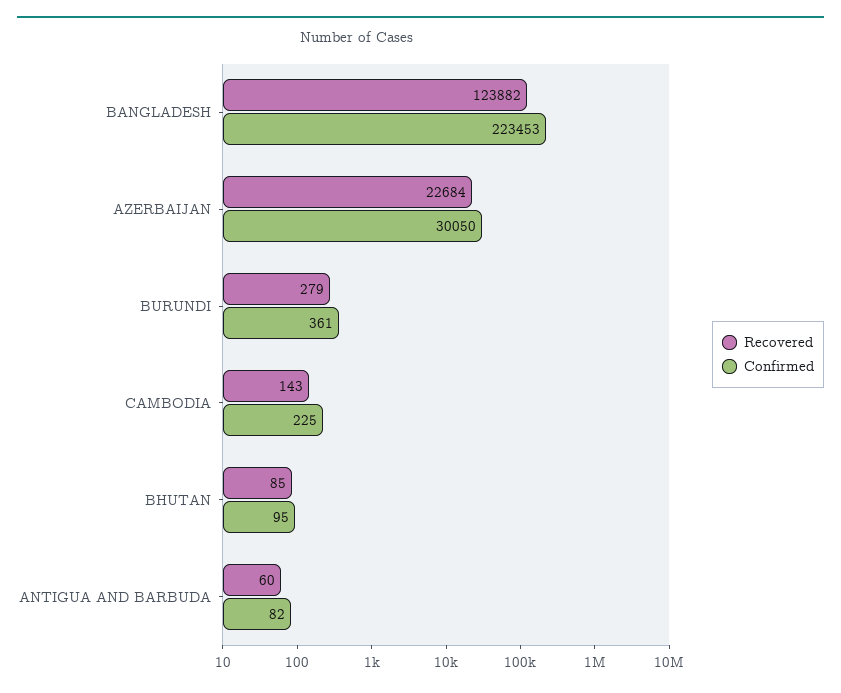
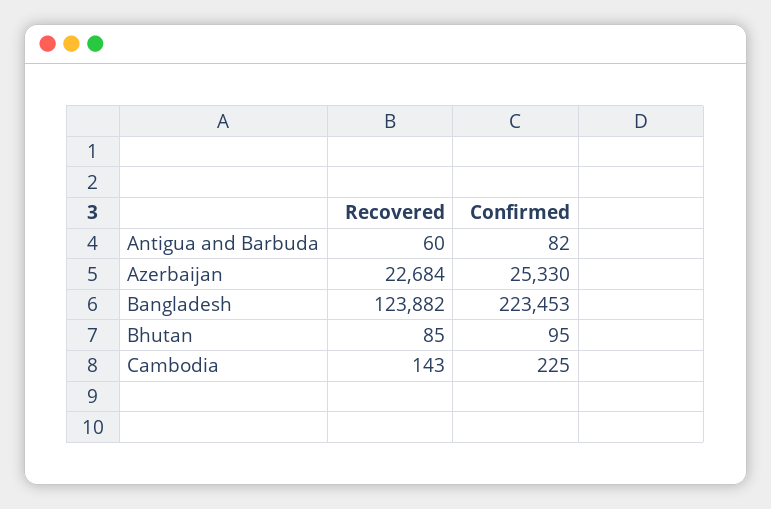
Confirmed, AZERBAIJAN: 30050 -> 25330
Recovered, BURUNDI: 279 -> none
Confirmed, BURUNDI: 361 -> none

